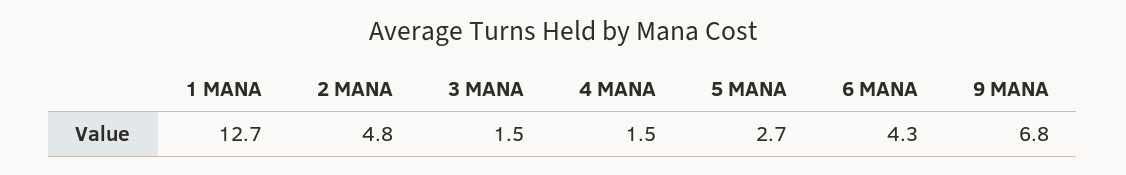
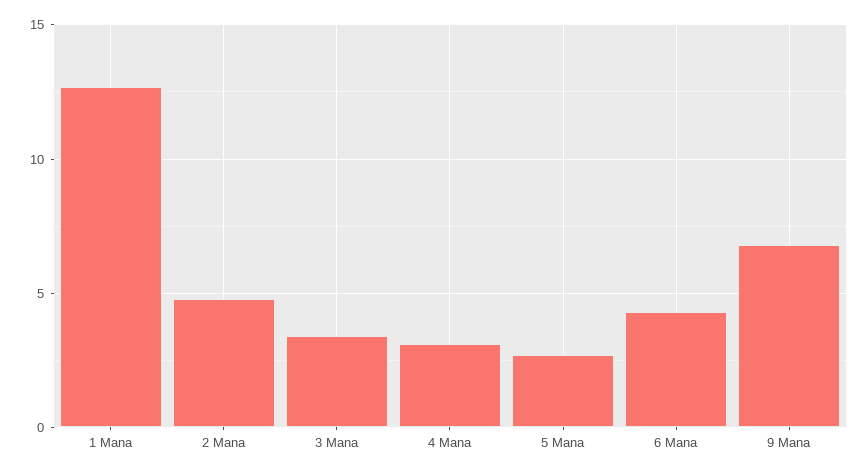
3 MANA: 1.5 -> 3.5
4 MANA: 1.5 -> 3

